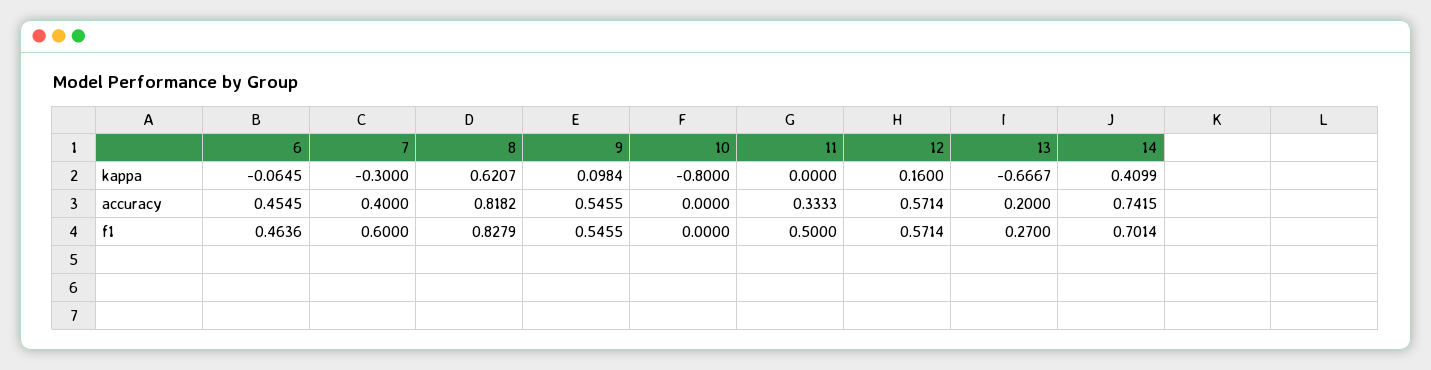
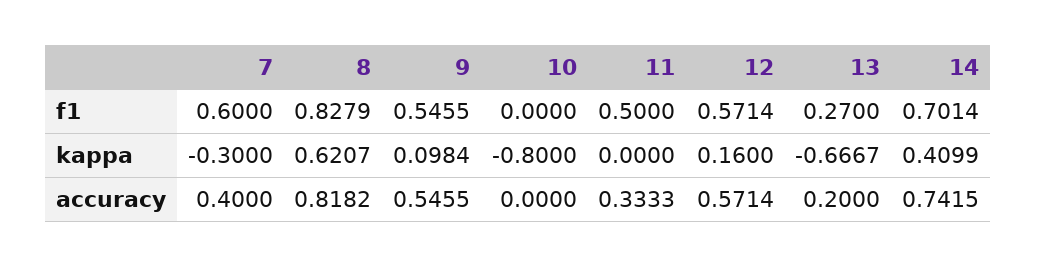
6, kappa: -0.0645 -> none
6, accuracy: 0.4545 -> none
6, f1: 0.4636 -> none

